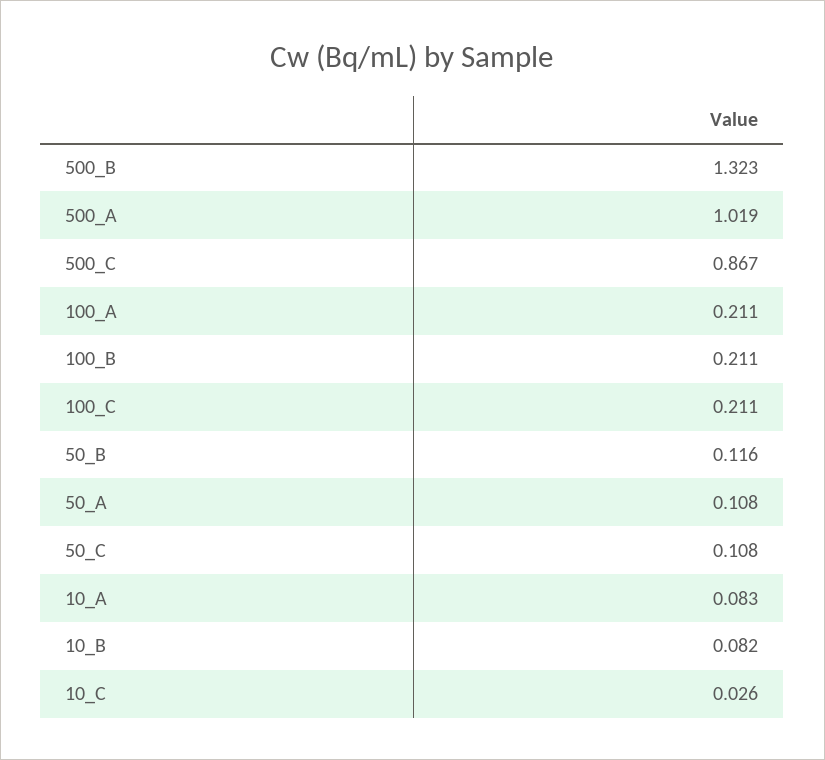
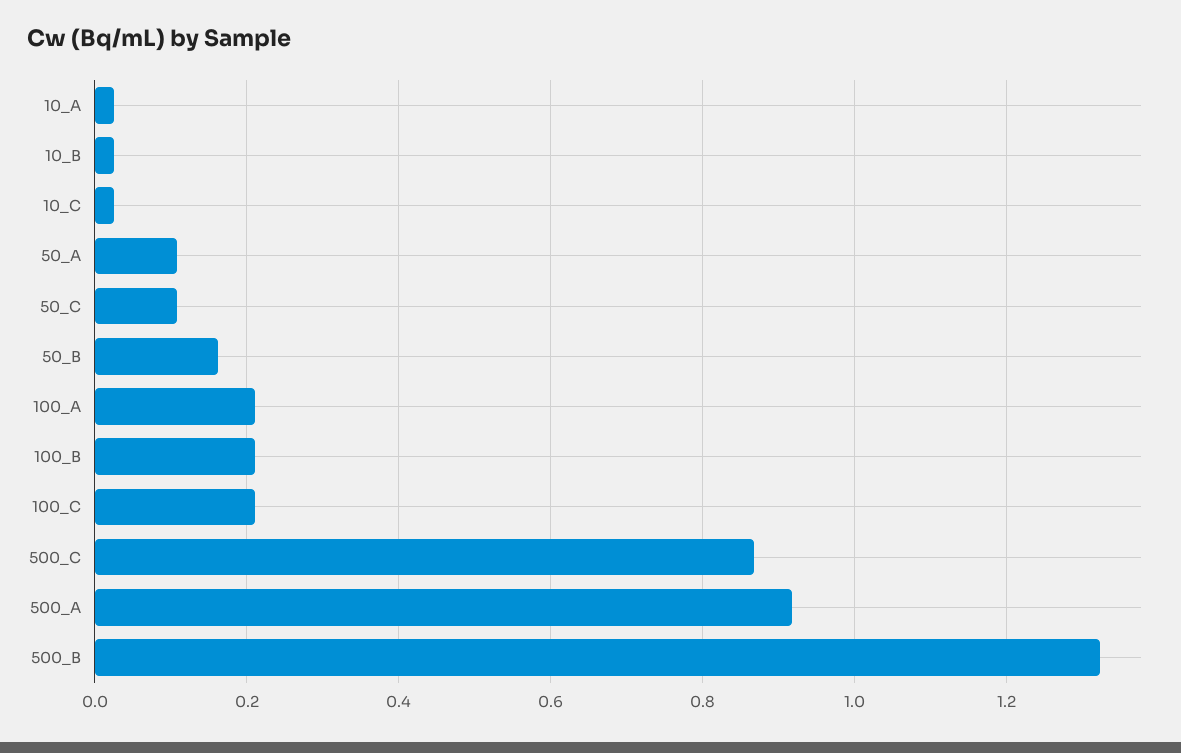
500_A: 1.019 -> 0.92
50_B: 0.116 -> 0.16
10_A: 0.083 -> 0.02
10_B: 0.082 -> 0.02

